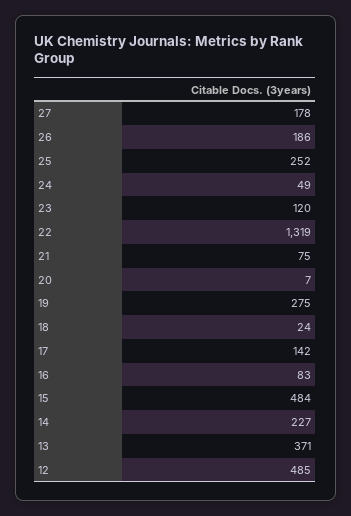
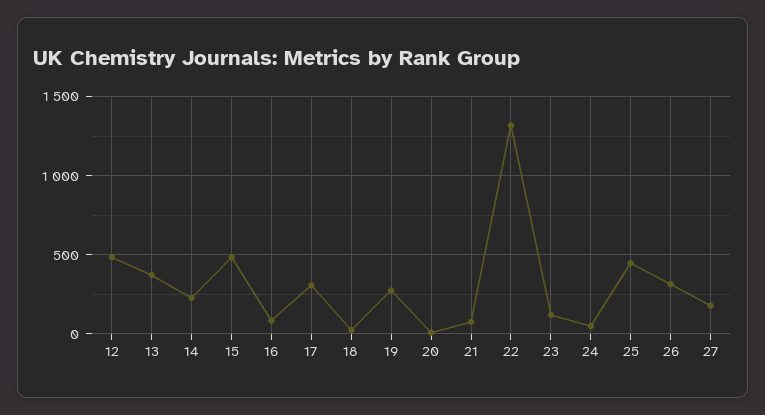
26: 186 -> 300
25: 252 -> 450
17: 142 -> 300

